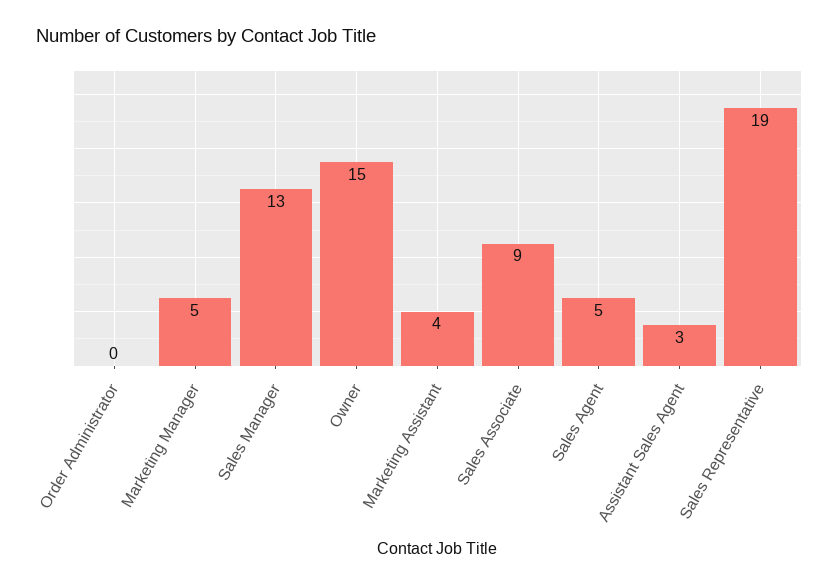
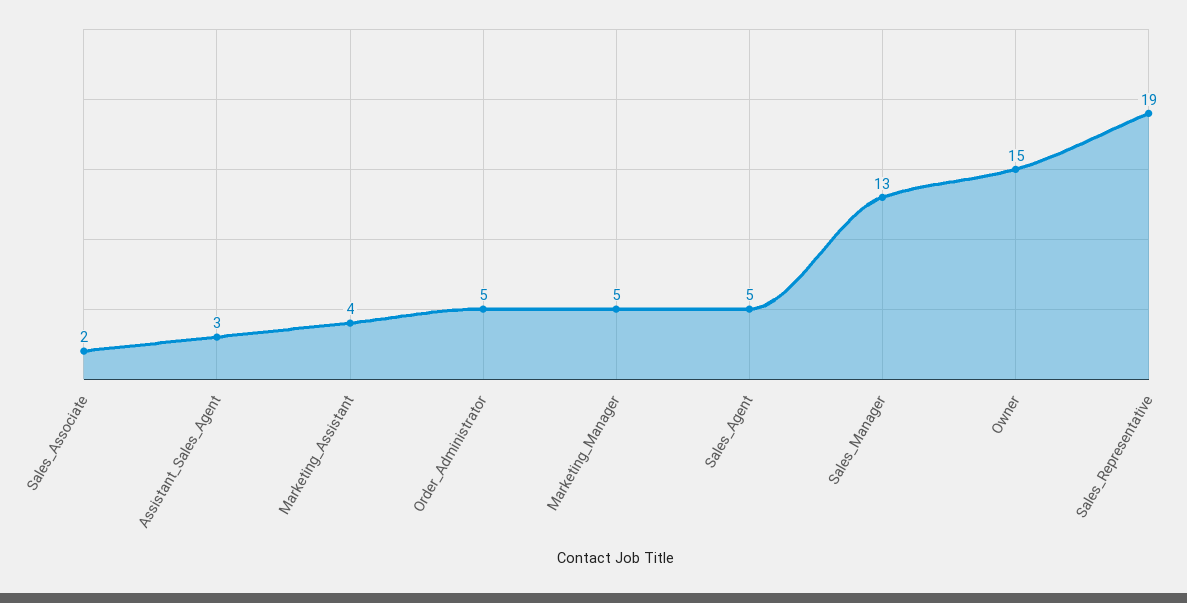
Order Administrator: 0 -> 5
Sales Associate: 9 -> 2

